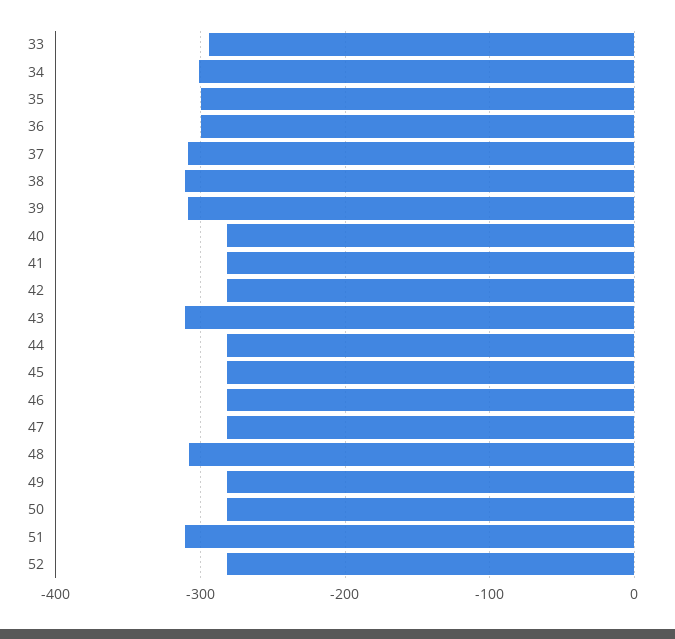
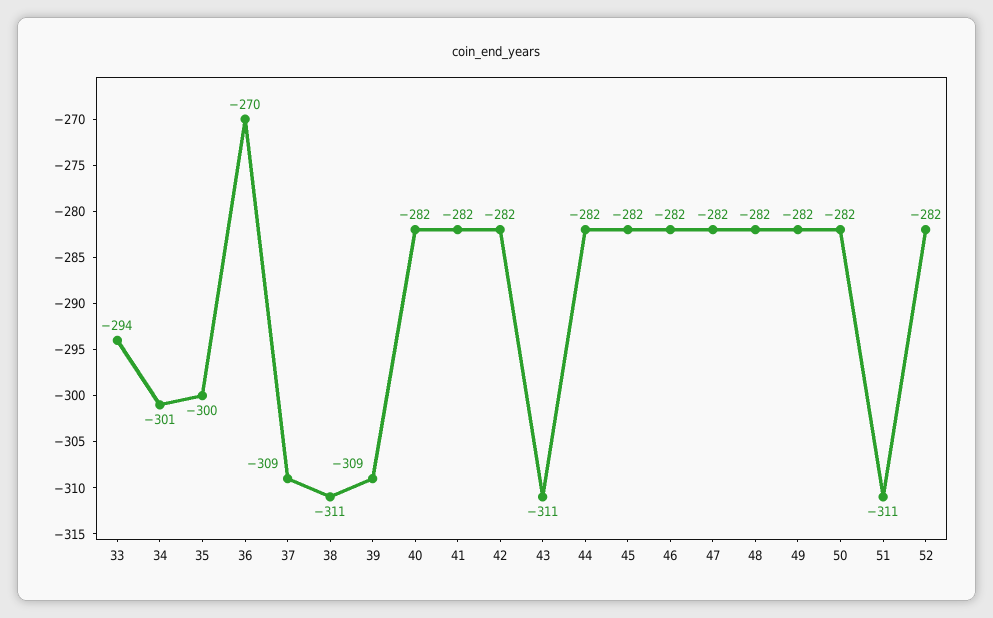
36: -300 -> -270
48: -310 -> -282

